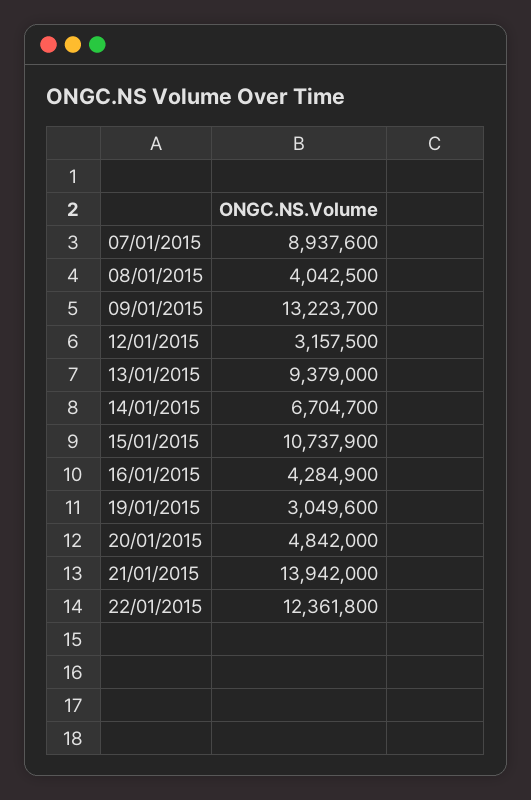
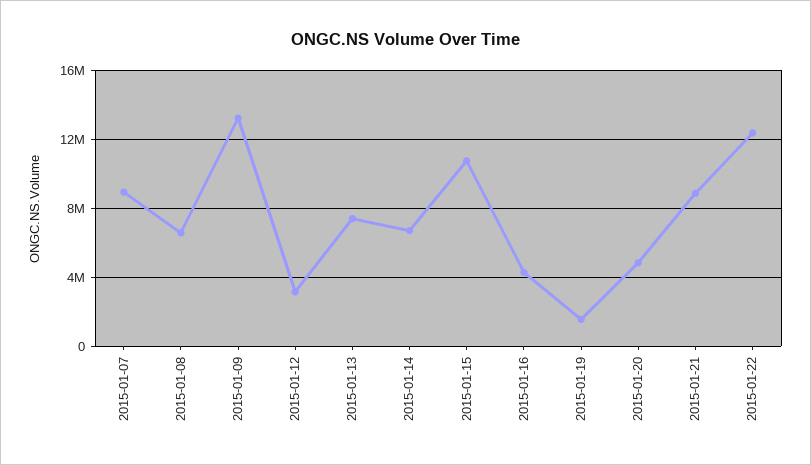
08/01/2015: 4042500 -> 6500000
13/01/2015: 9379000 -> 7500000
19/01/2015: 3049600 -> 1500000
21/01/2015: 13942000 -> 9000000

